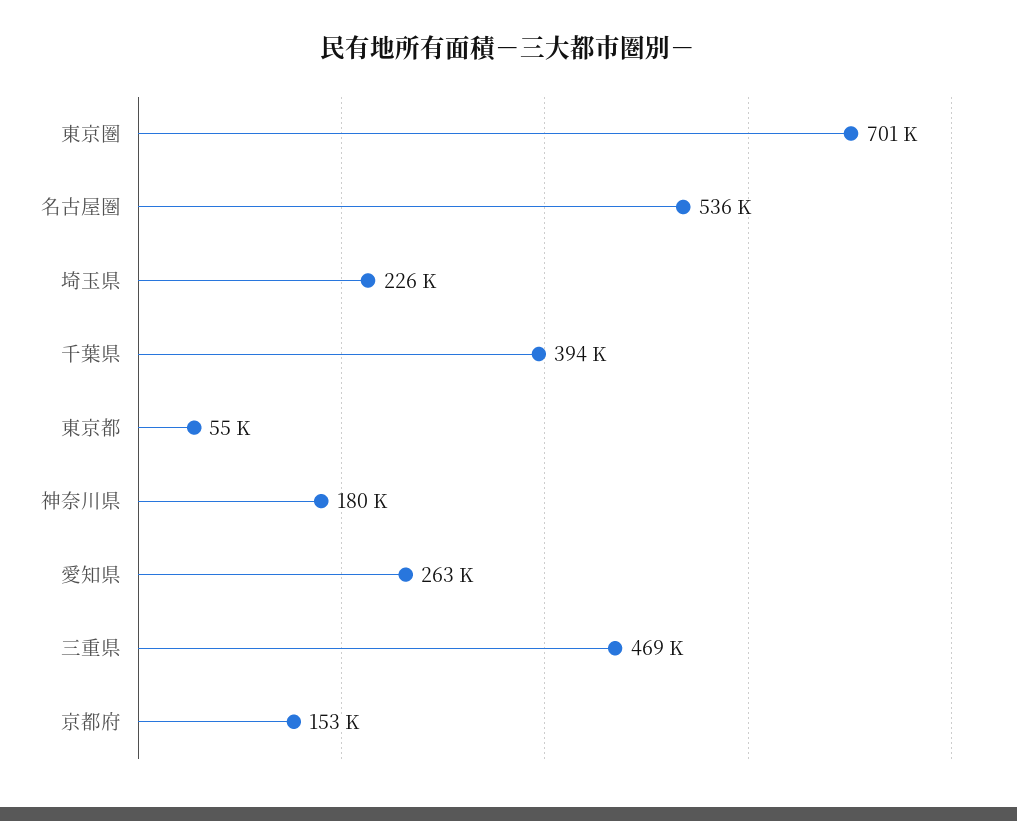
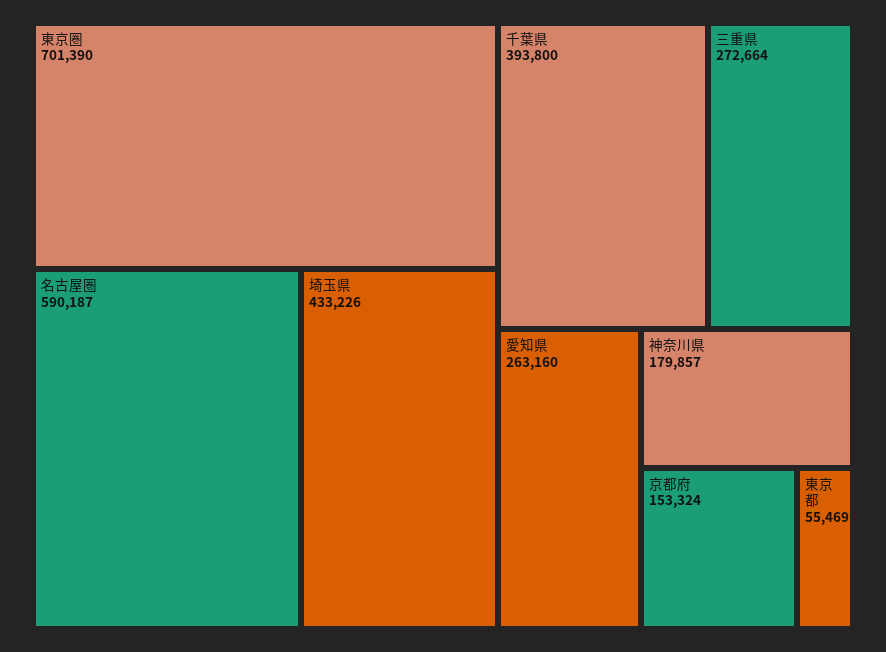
名古屋圏: 536000 -> 590187
埼玉県: 226000 -> 433226
三重県: 469000 -> 272664

